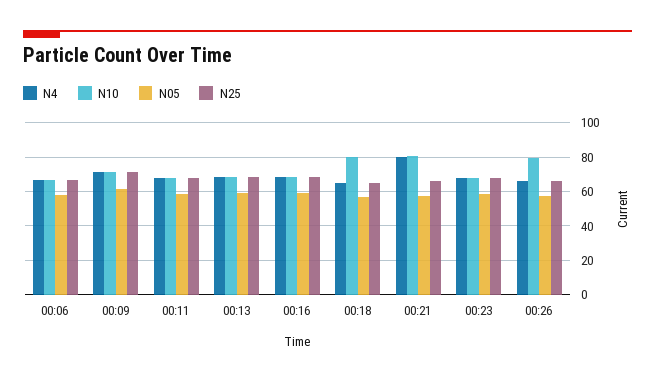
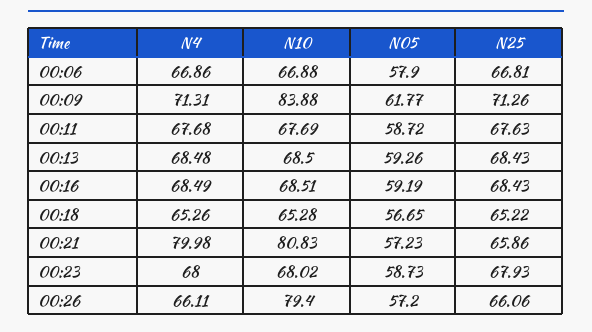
N10, 00:09: 70 -> 83.88
N10, 00:18: 80 -> 65.28

